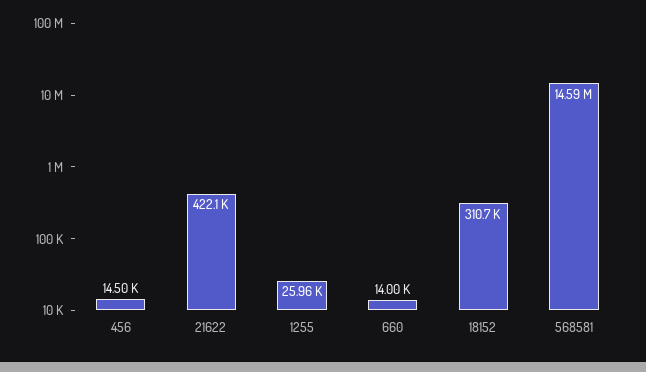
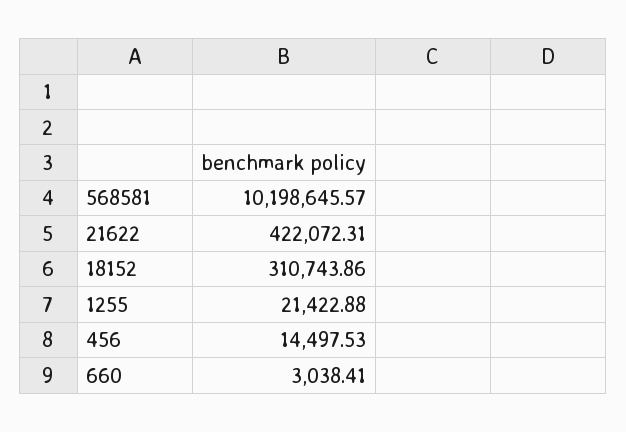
1255: 25960 -> 21422.88
660: 14000 -> 3038.41
568581: 14590000 -> 10198645.57

